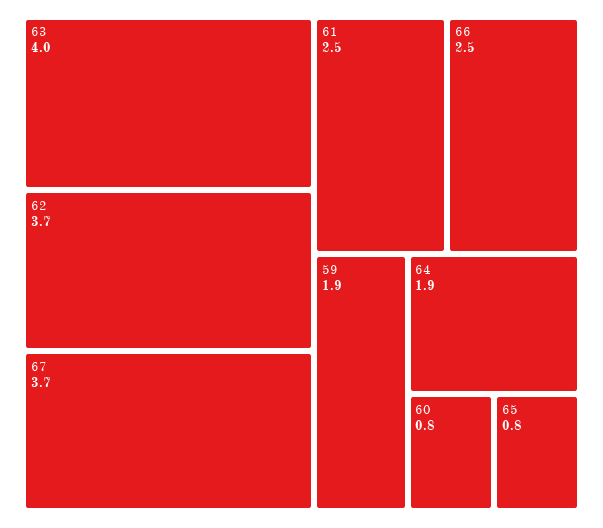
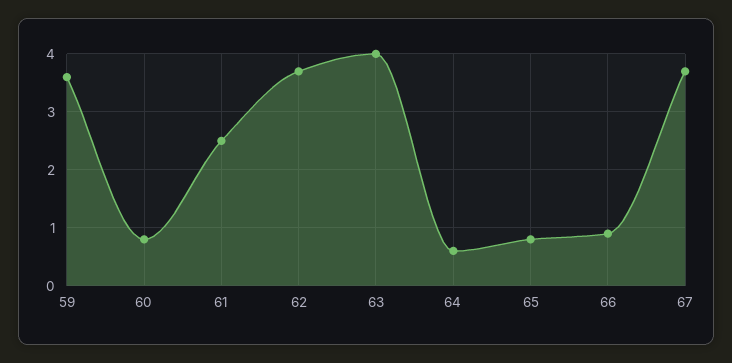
66: 2.5 -> 1
59: 1.9 -> 3.5
64: 1.9 -> 0.5

